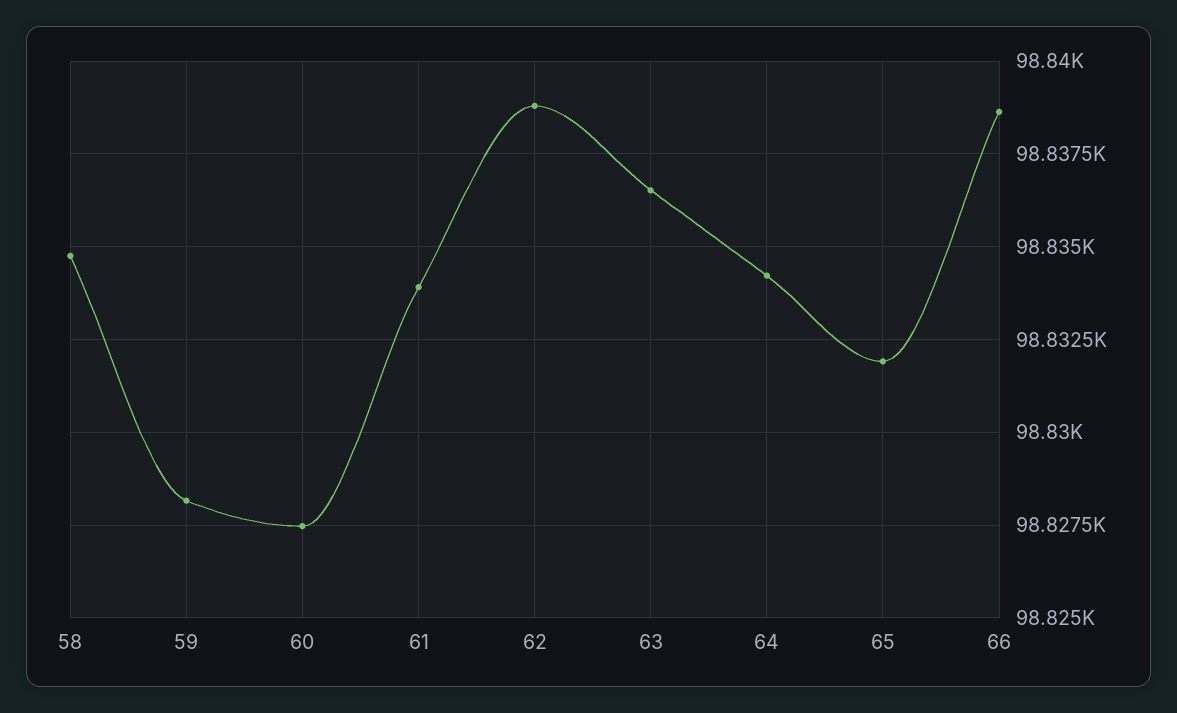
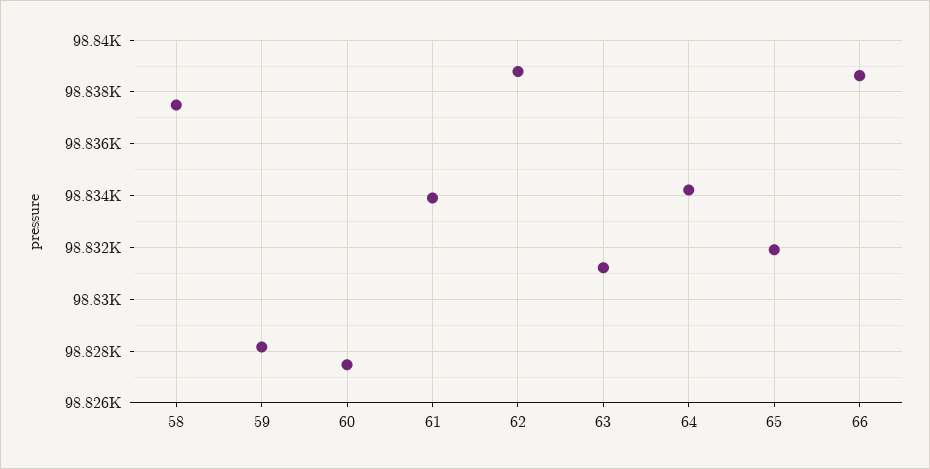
58: 98834.75 -> 98837.5
63: 98836.5 -> 98831.25

